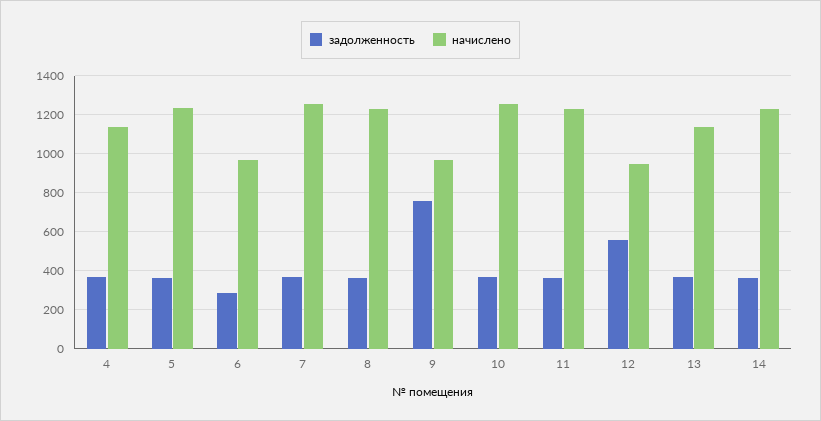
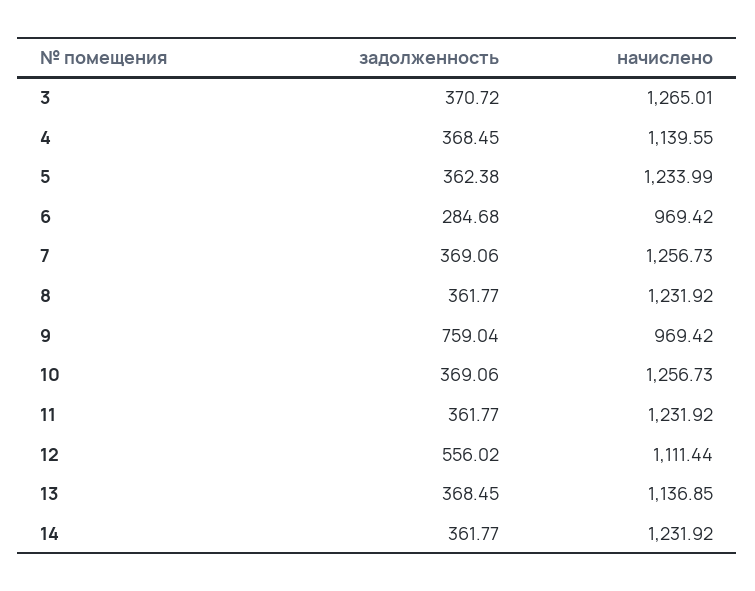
начислено, 12: 950 -> 1111.44
задолженность, 3: none -> 370.72
начислено, 3: none -> 1265.01

